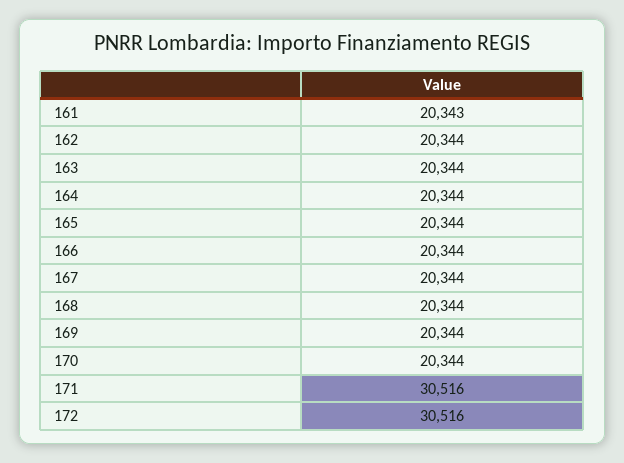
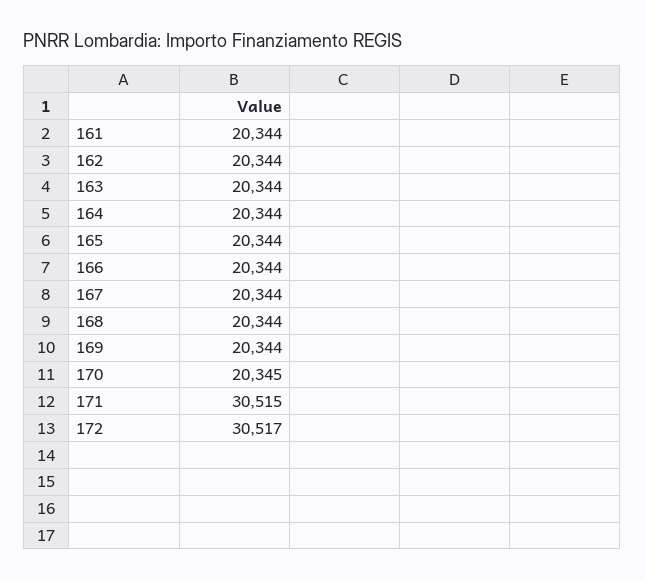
161: 20343 -> 20344
170: 20344 -> 20345
171: 30516 -> 30515
172: 30516 -> 30517

